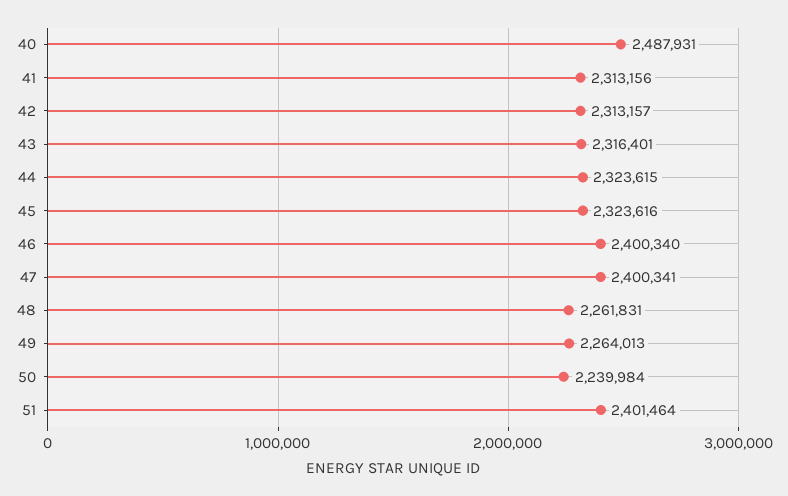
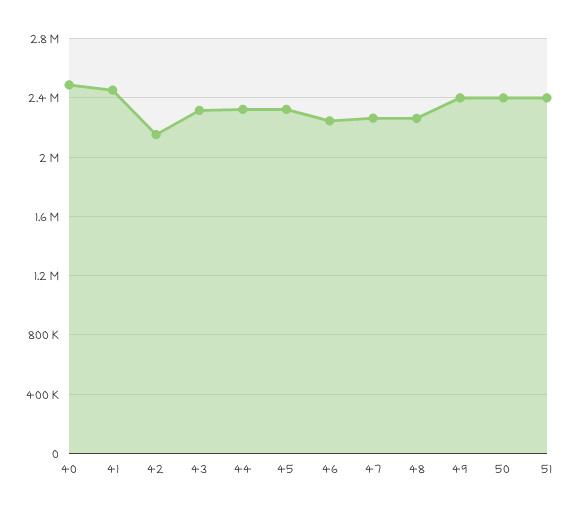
41: 2313156 -> 2450000
42: 2313157 -> 2150000
46: 2400340 -> 2250000
47: 2400341 -> 2250000
49: 2264013 -> 2400000
50: 2239984 -> 2400000

